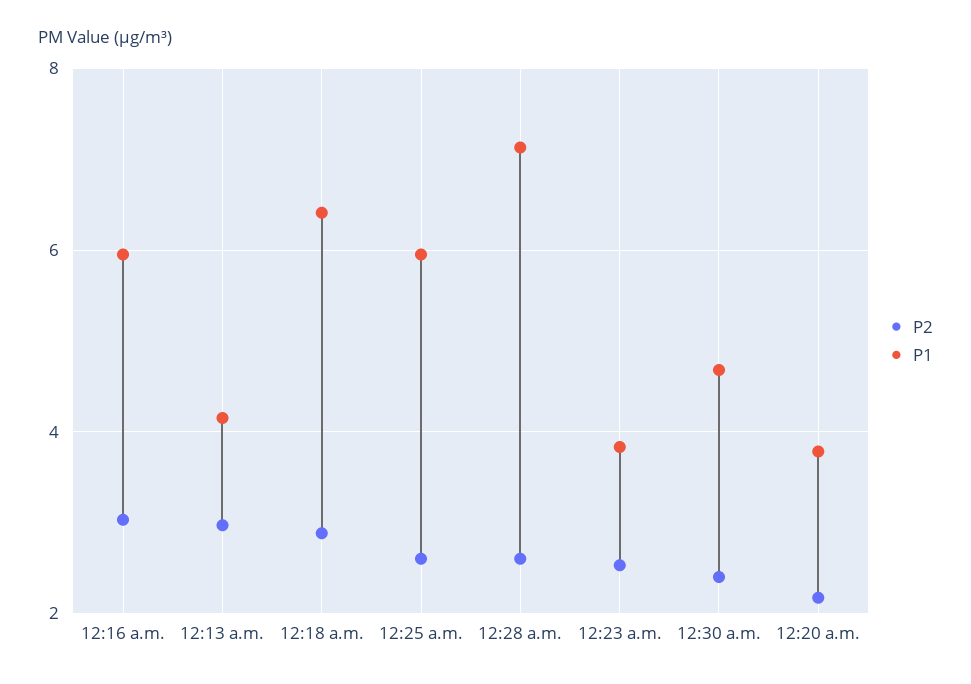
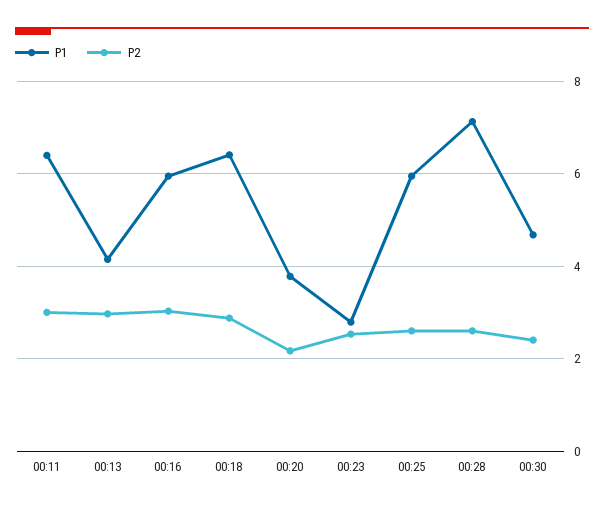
P1, 12:23 a.m.: 3.8 -> 2.8
P1, 00:11: none -> 6.4
P2, 00:11: none -> 3

